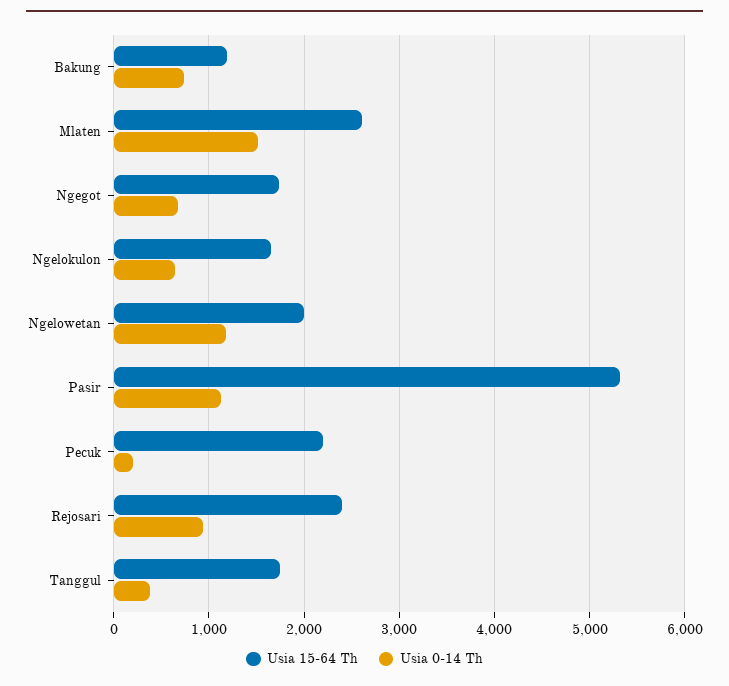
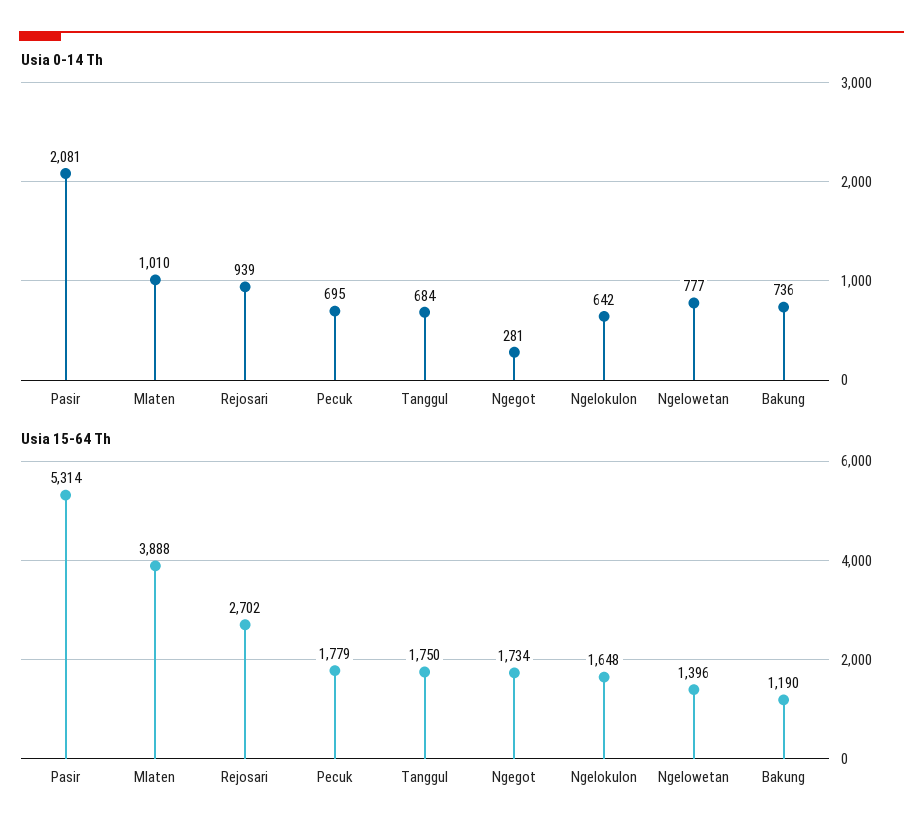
Usia 15-64 Th, Mlaten: 2600 -> 3888
Usia 0-14 Th, Mlaten: 1500 -> 1010
Usia 0-14 Th, Ngegot: 700 -> 281
Usia 15-64 Th, Ngelowetan: 2000 -> 1396
Usia 0-14 Th, Ngelowetan: 1200 -> 777
Usia 0-14 Th, Pasir: 1100 -> 2081
Usia 15-64 Th, Pecuk: 2200 -> 1779
Usia 0-14 Th, Pecuk: 200 -> 695
Usia 15-64 Th, Rejosari: 2400 -> 2702
Usia 0-14 Th, Tanggul: 400 -> 684

